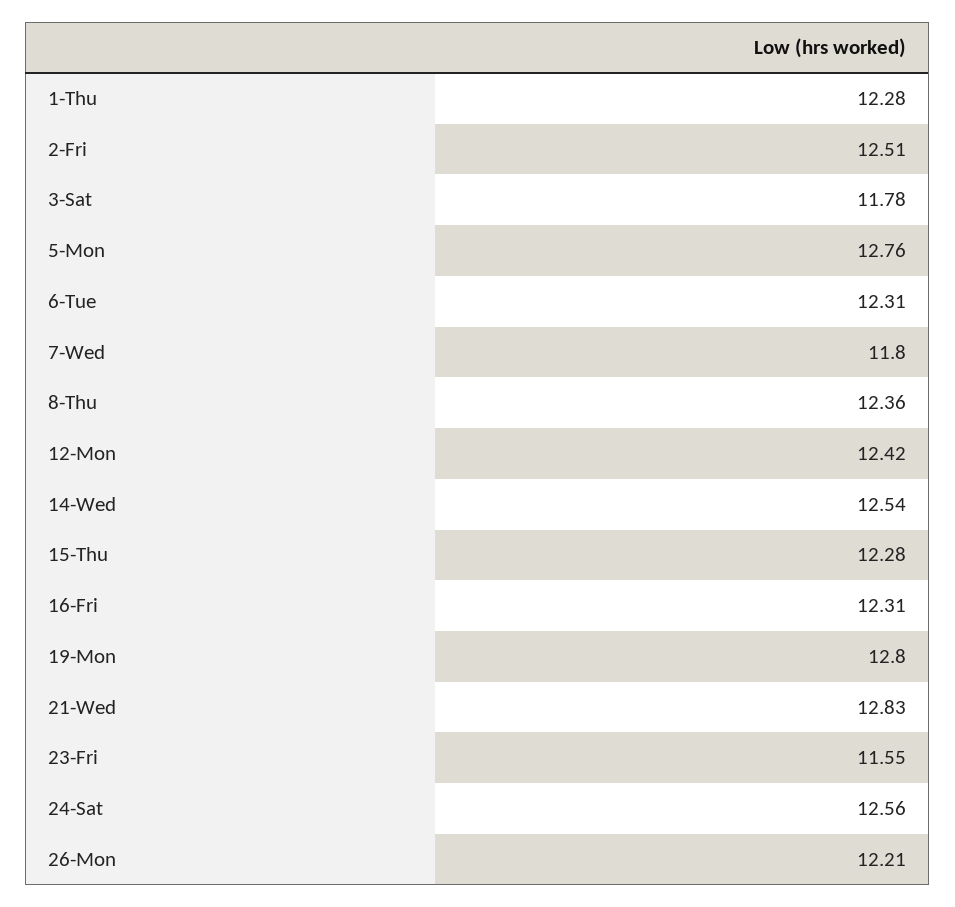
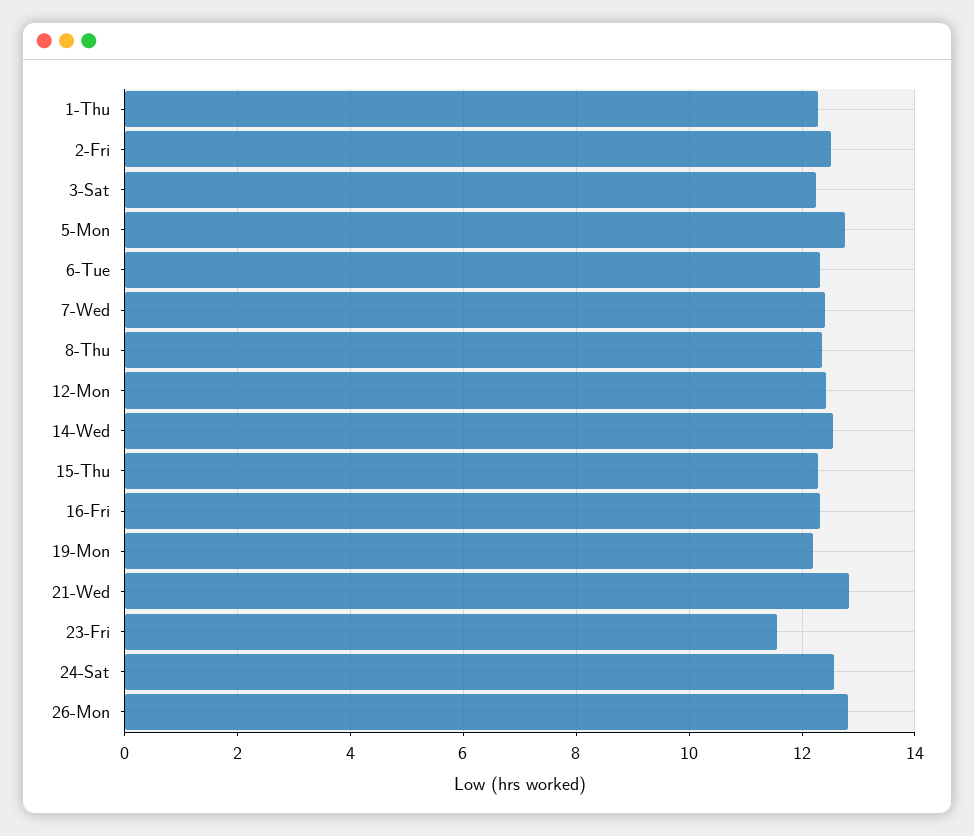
3-Sat: 11.78 -> 12.2
7-Wed: 11.8 -> 12.4
19-Mon: 12.8 -> 12.2
26-Mon: 12.21 -> 12.8

